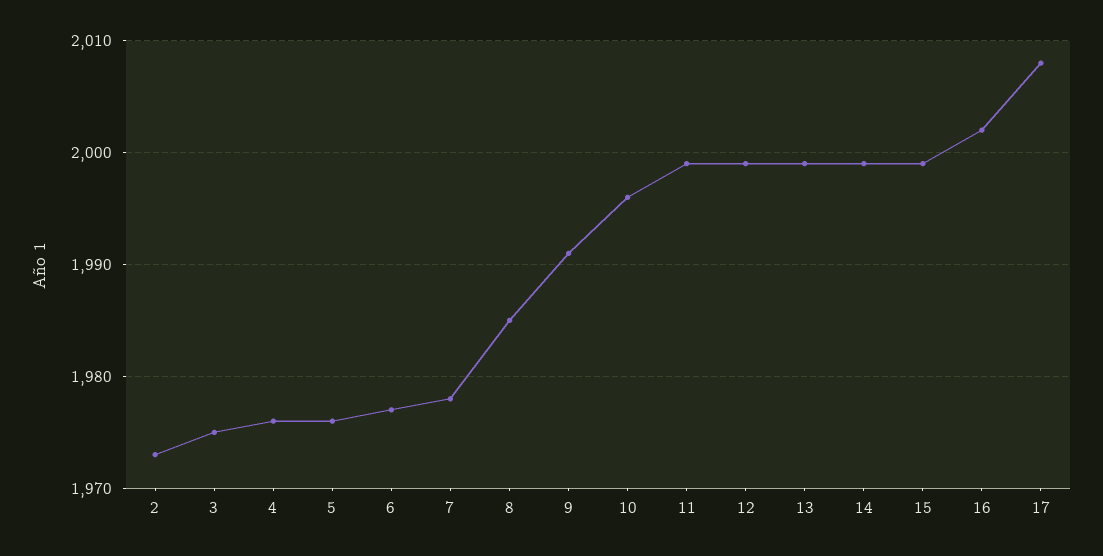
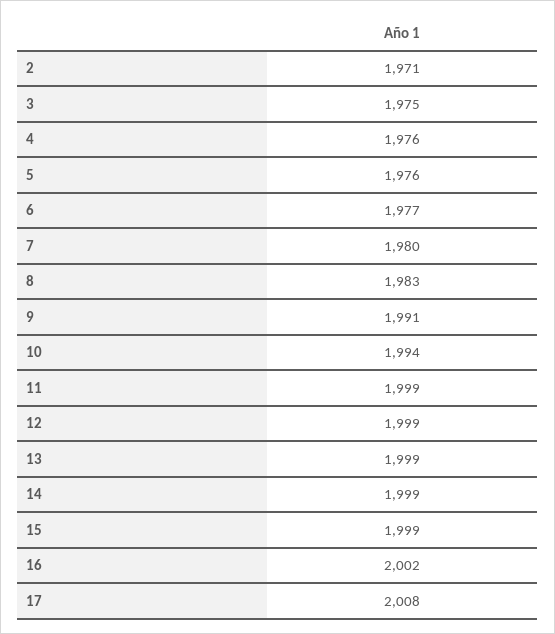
2: 1973 -> 1971
7: 1978 -> 1980
8: 1985 -> 1983
10: 1996 -> 1994

